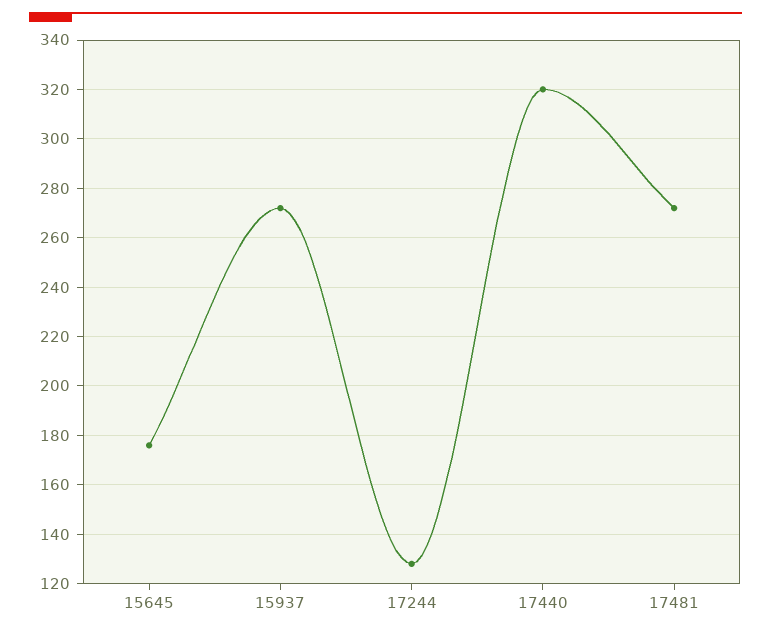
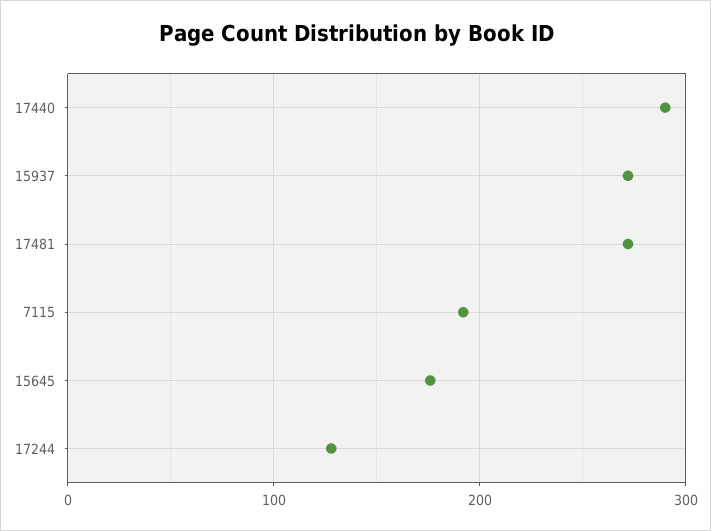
17440: 320 -> 290
7115: none -> 190

